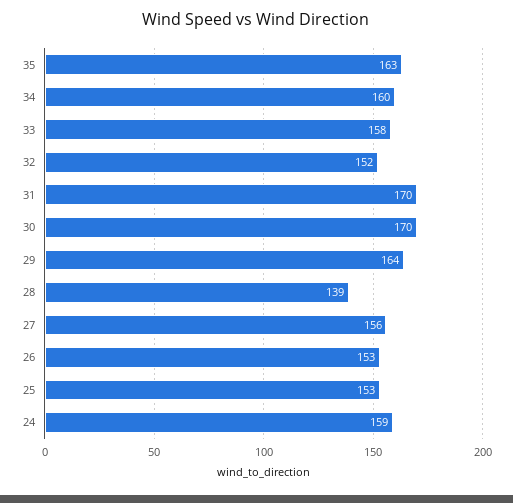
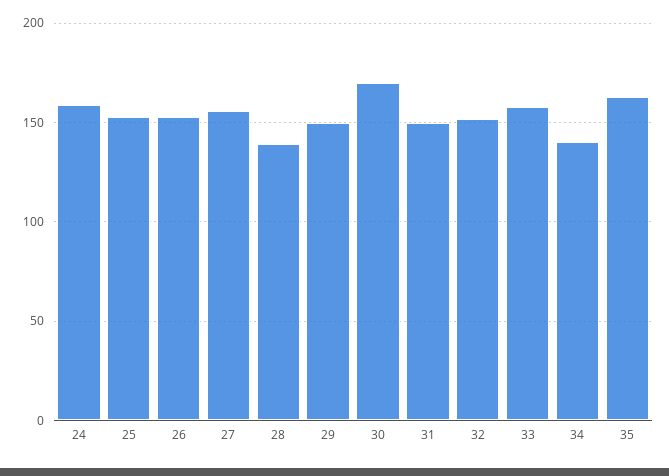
34: 160 -> 140
31: 170 -> 150
29: 164 -> 150

